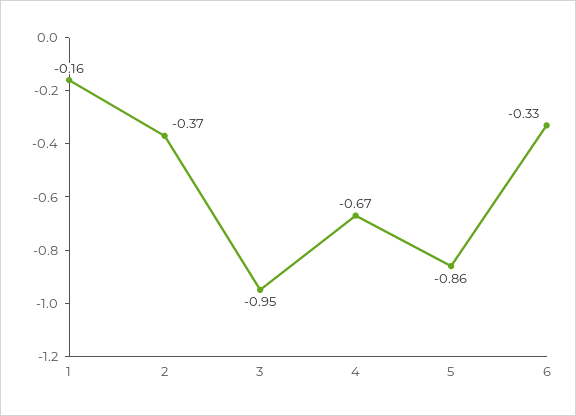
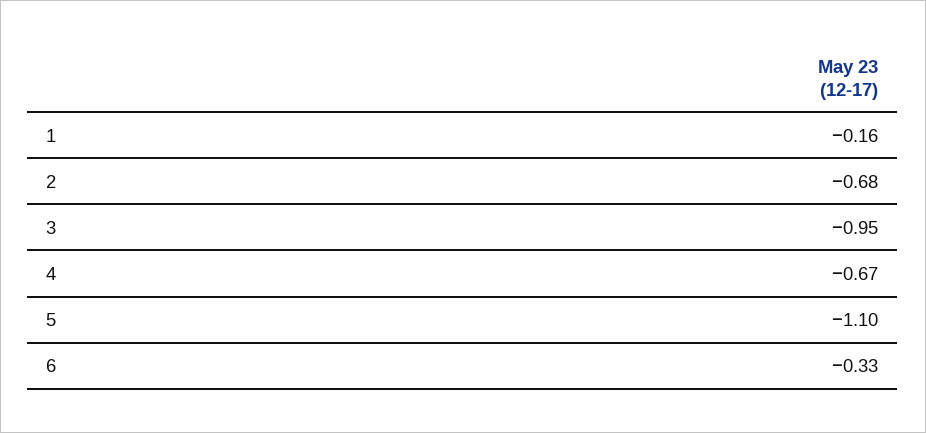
2: -0.37 -> -0.68
5: -0.86 -> -1.1

